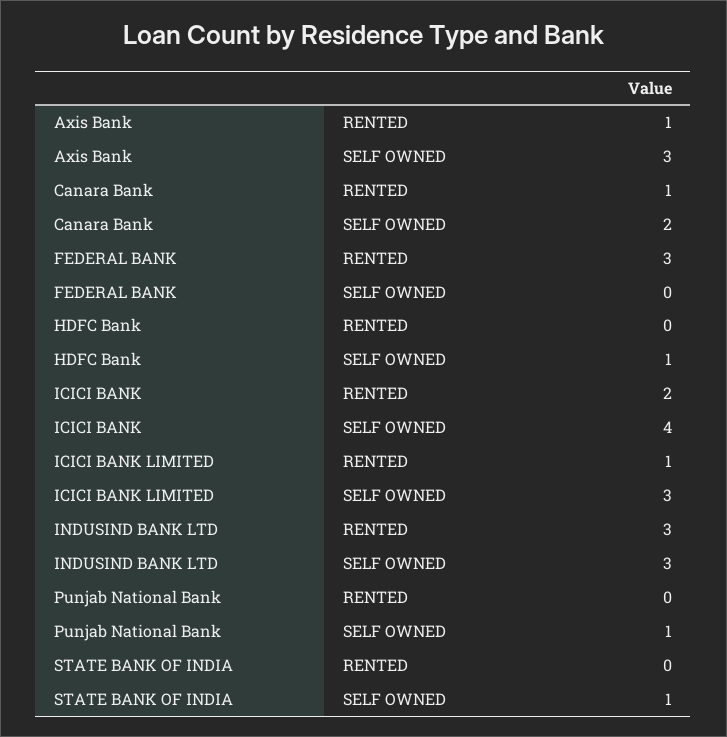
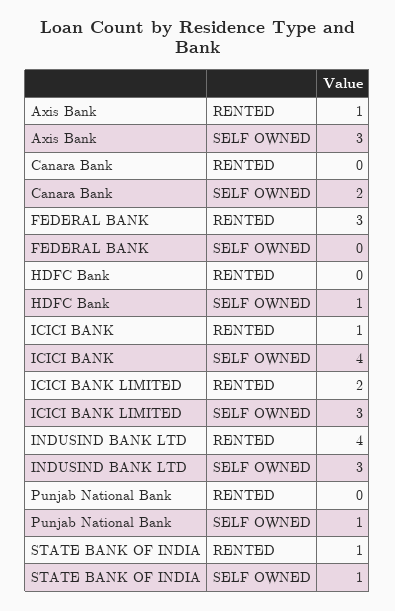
Canara Bank, RENTED: 1 -> 0
ICICI BANK, RENTED: 2 -> 1
ICICI BANK LIMITED, RENTED: 1 -> 2
INDUSIND BANK LTD, RENTED: 3 -> 4
STATE BANK OF INDIA, RENTED: 0 -> 1

